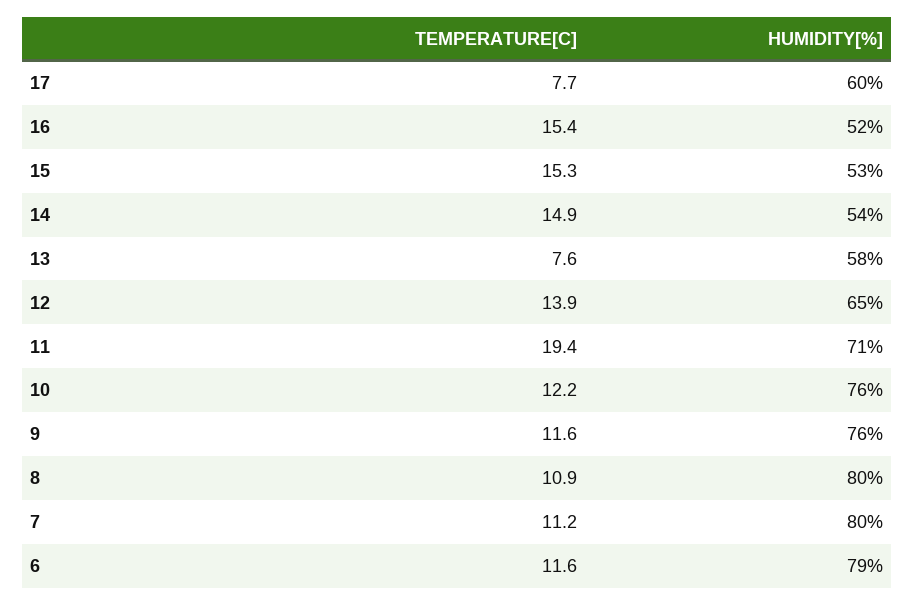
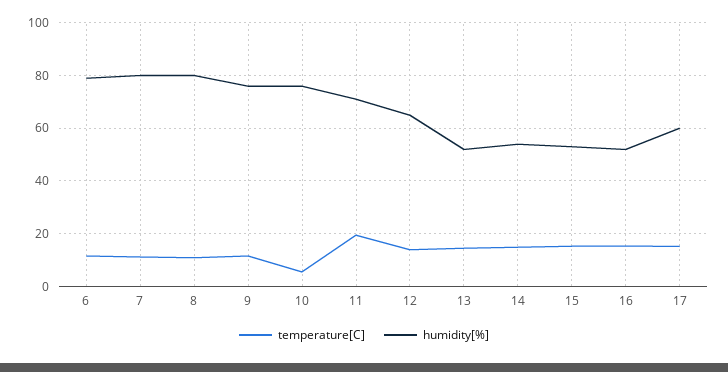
TEMPERATURE[C], 17: 7.7 -> 15
TEMPERATURE[C], 13: 7.6 -> 15
HUMIDITY[%], 13: 58 -> 52.5
TEMPERATURE[C], 10: 12.2 -> 5

